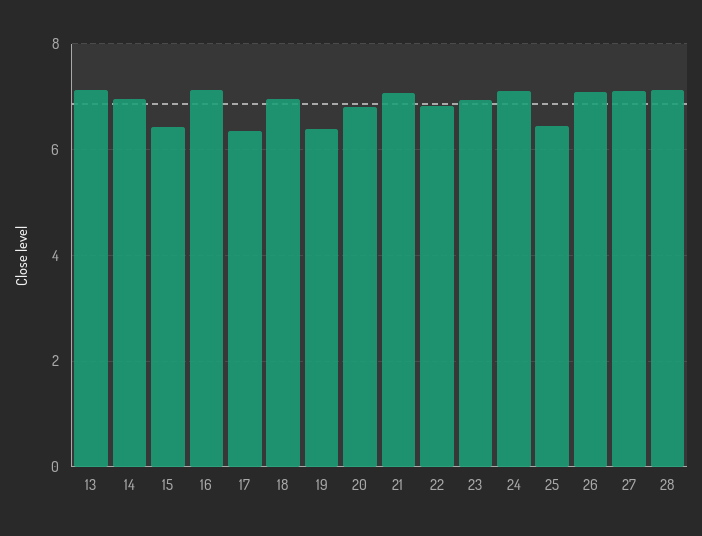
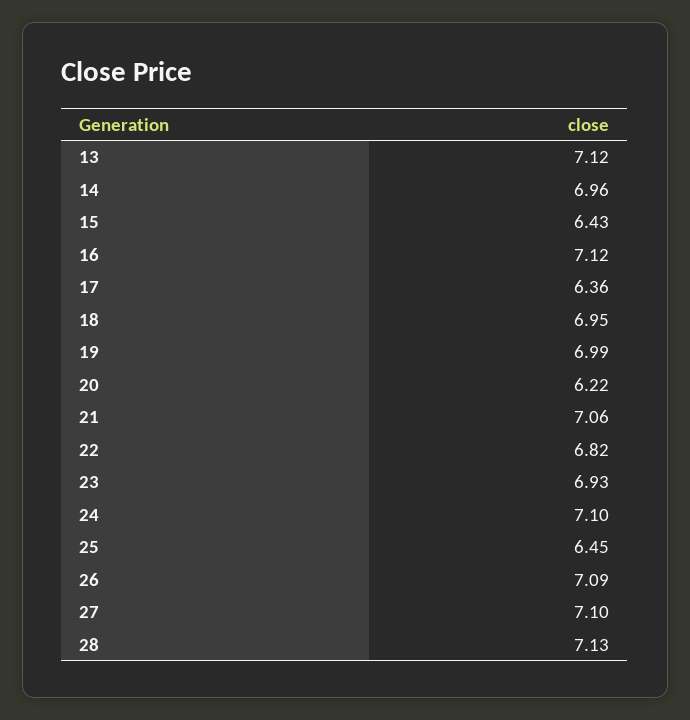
19: 6.4 -> 6.99
20: 6.8 -> 6.22

